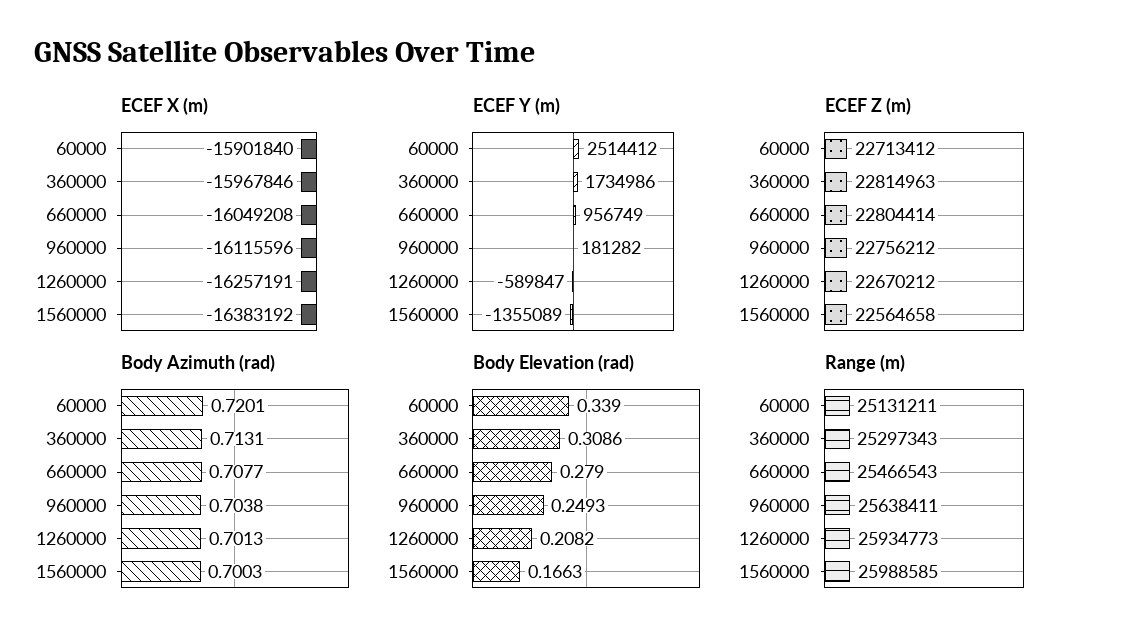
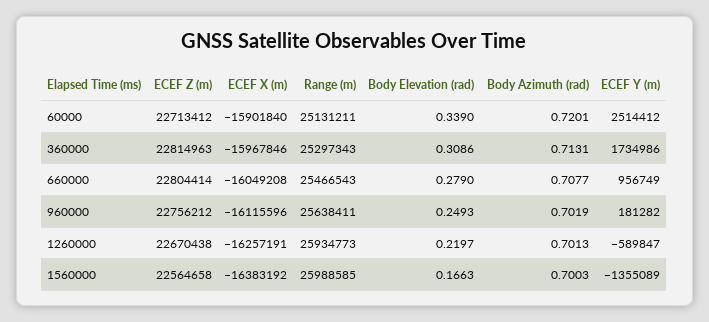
ECEF Z (m), 1260000: 22670212 -> 22670438
Body Azimuth (rad), 960000: 0.7038 -> 0.7019
Body Elevation (rad), 1260000: 0.2082 -> 0.2197

